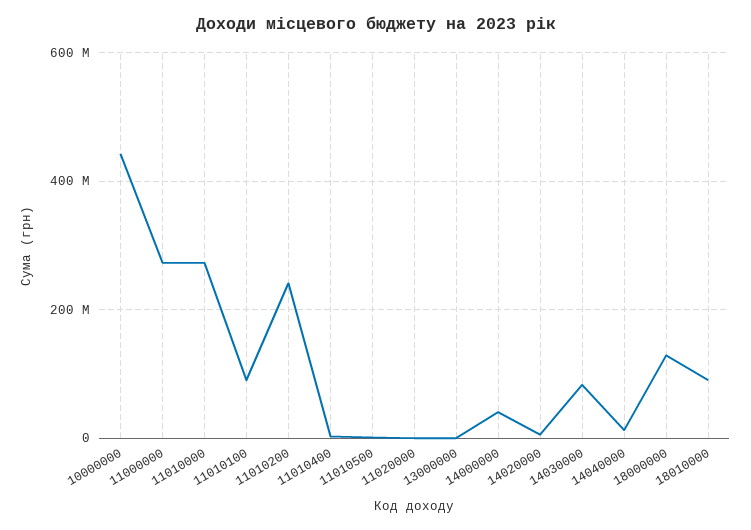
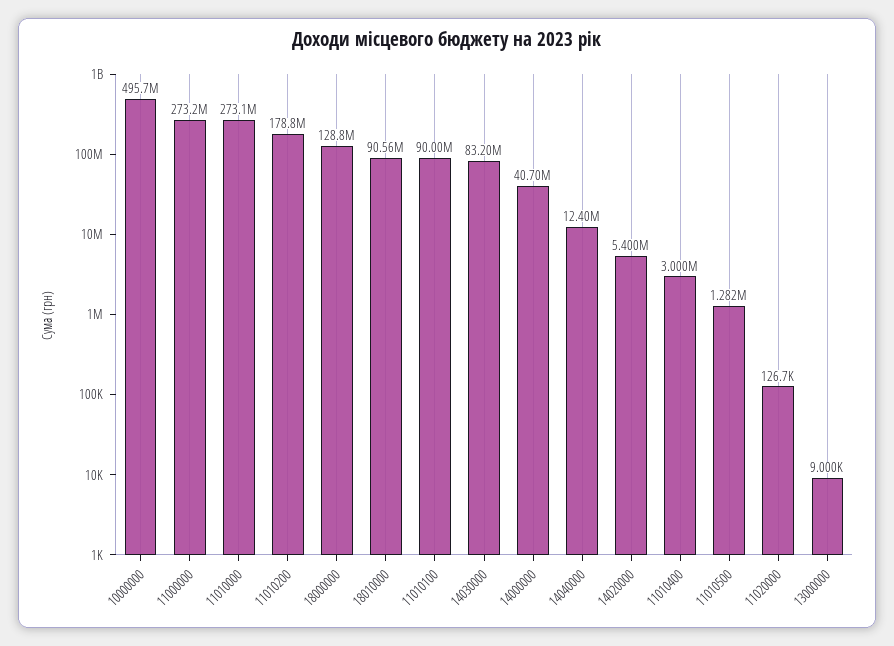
10000000: 440000000 -> 495700000
11010200: 240000000 -> 178800000

